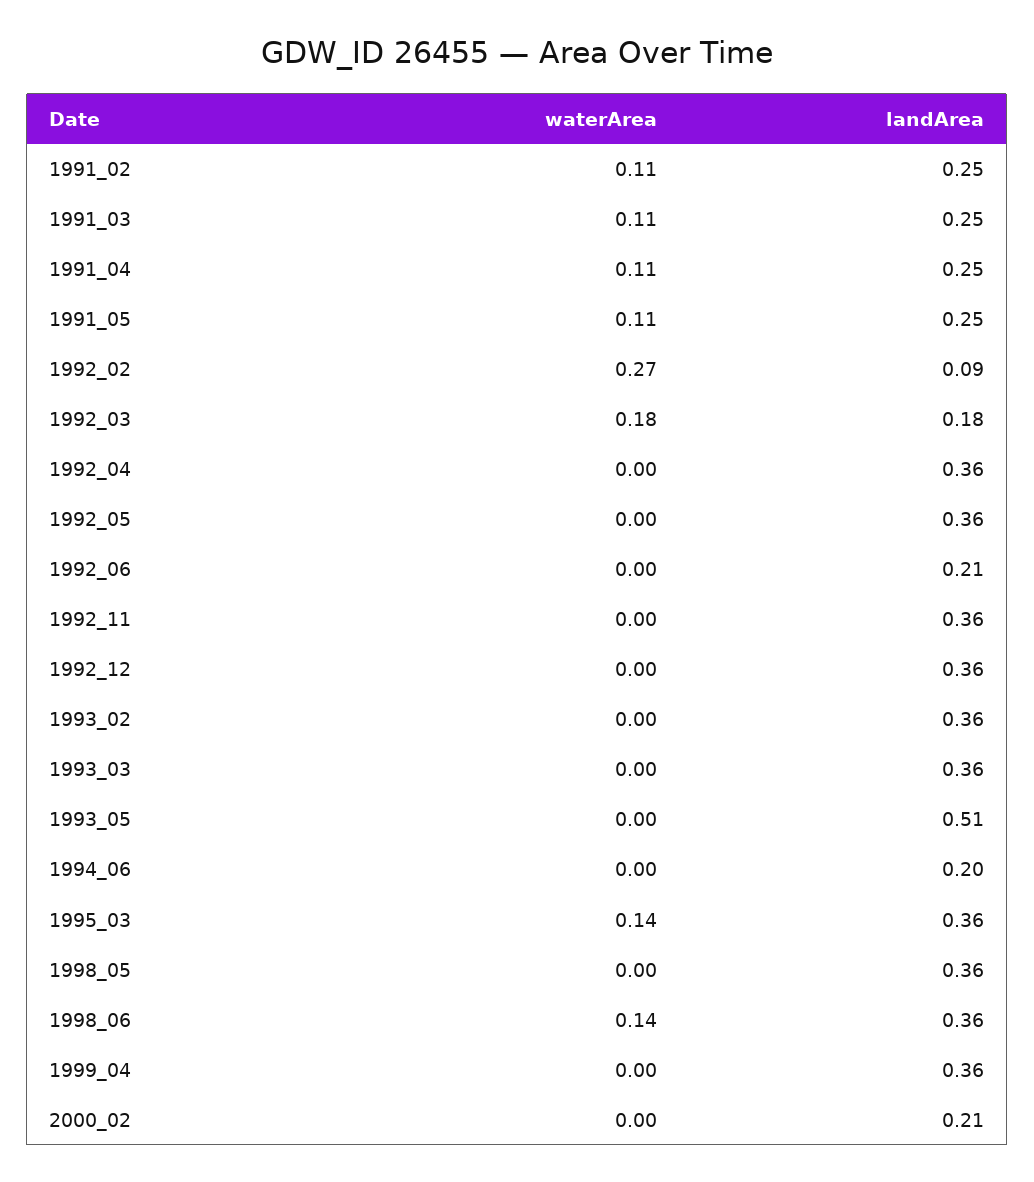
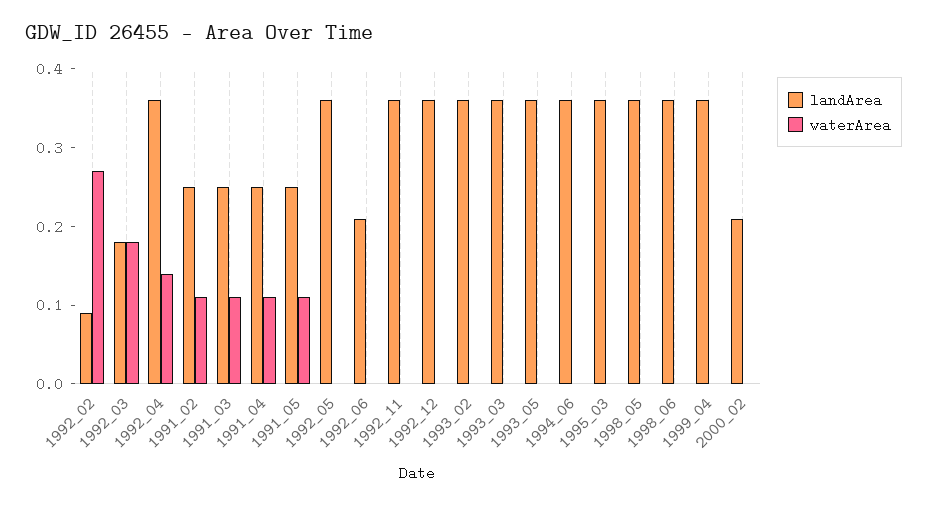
waterArea, 1992_04: 0 -> 0.15
landArea, 1993_05: 0.51 -> 0.35
landArea, 1994_06: 0.2 -> 0.35
waterArea, 1995_03: 0.14 -> 0
waterArea, 1998_06: 0.14 -> 0

